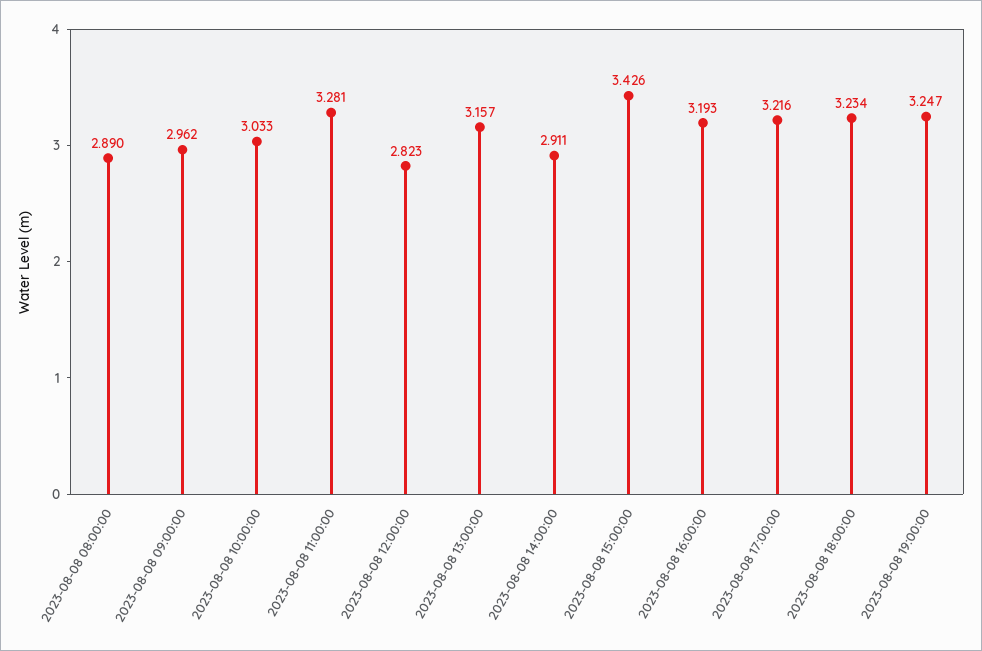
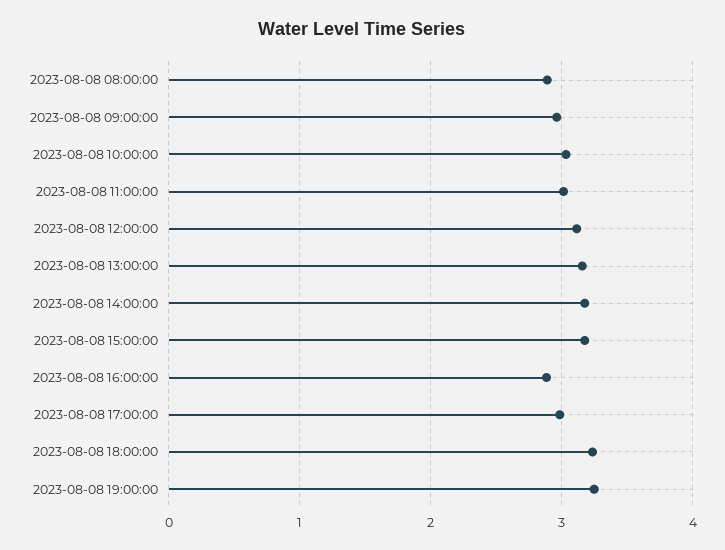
2023-08-08 11:00:00: 3.281 -> 3
2023-08-08 12:00:00: 2.823 -> 3.1
2023-08-08 14:00:00: 2.911 -> 3.2
2023-08-08 15:00:00: 3.426 -> 3.2
2023-08-08 16:00:00: 3.193 -> 2.9
2023-08-08 17:00:00: 3.216 -> 3

